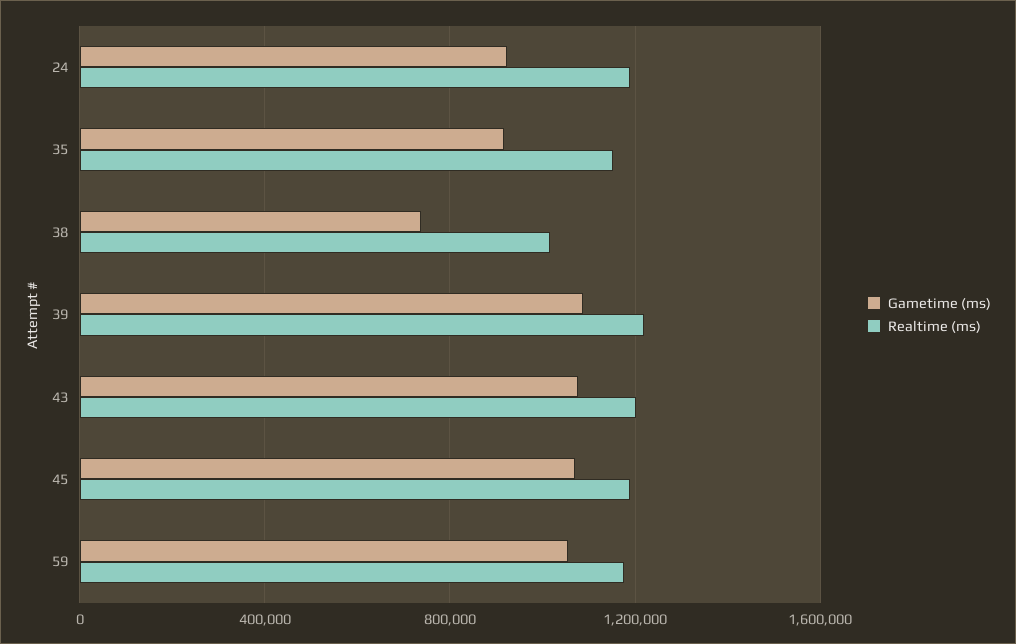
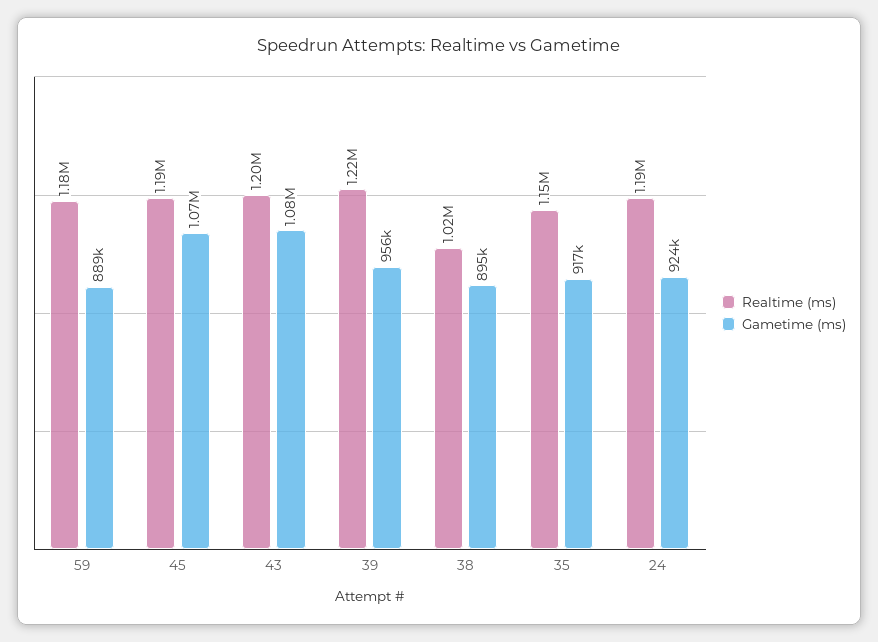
Gametime (ms), 38: 750000 -> 895000
Gametime (ms), 39: 1100000 -> 956000
Gametime (ms), 59: 1050000 -> 889000

